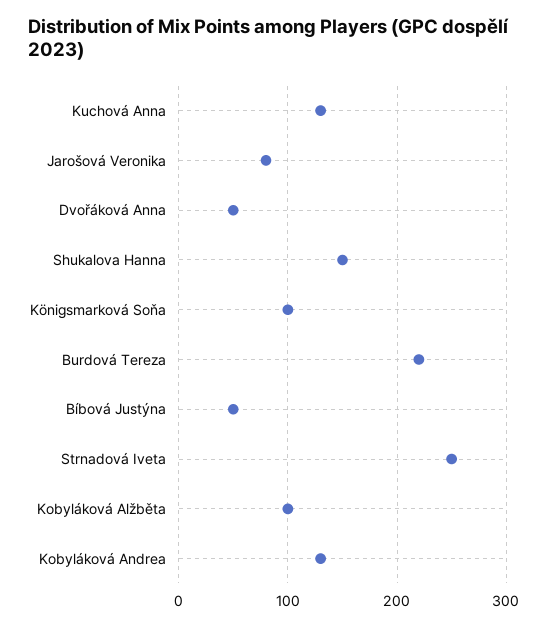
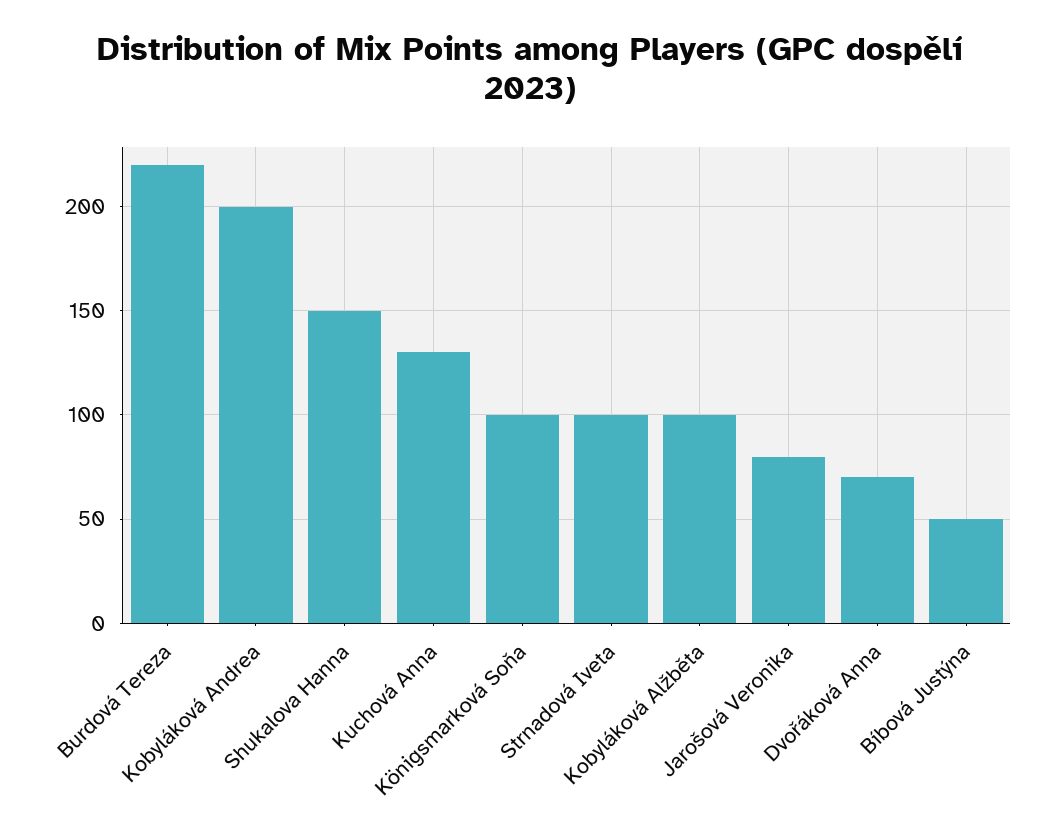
Dvořáková Anna: 50 -> 70
Strnadová Iveta: 250 -> 100
Kobyláková Andrea: 130 -> 200

